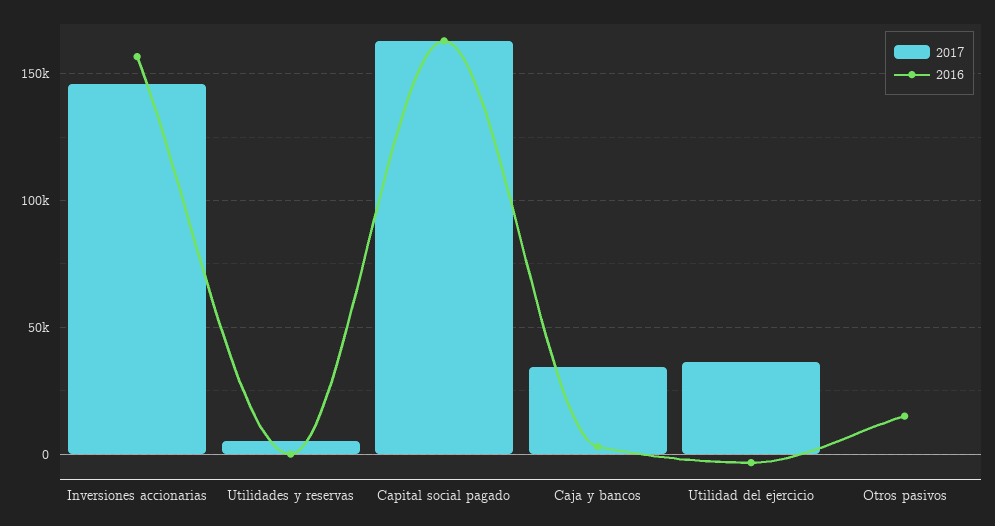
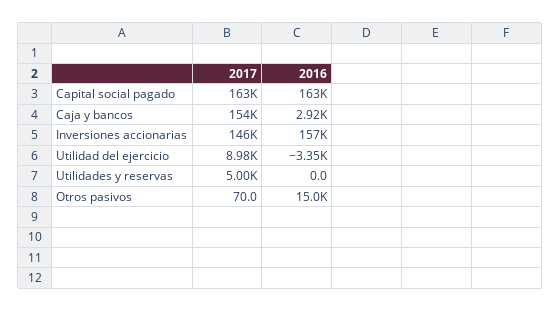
2017, Caja y bancos: 35000 -> 154000
2017, Utilidad del ejercicio: 35000 -> 8980

